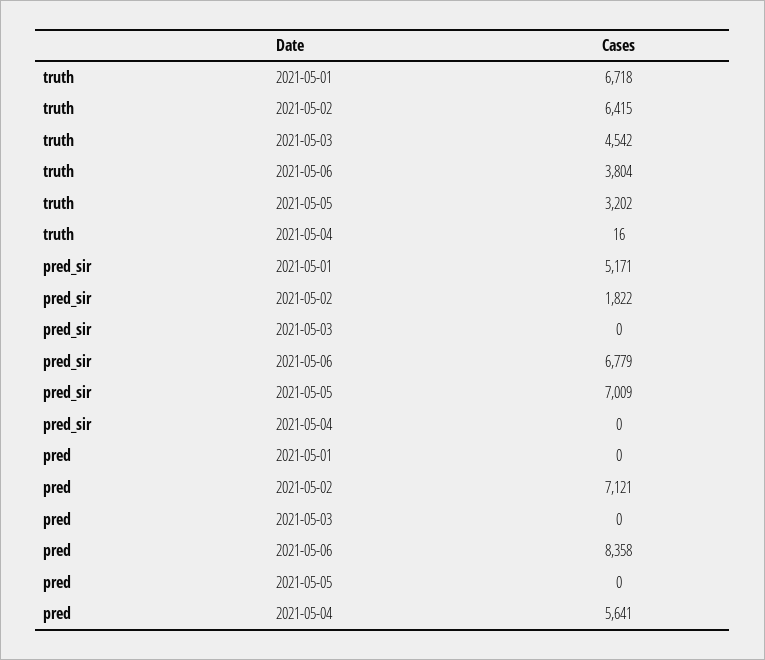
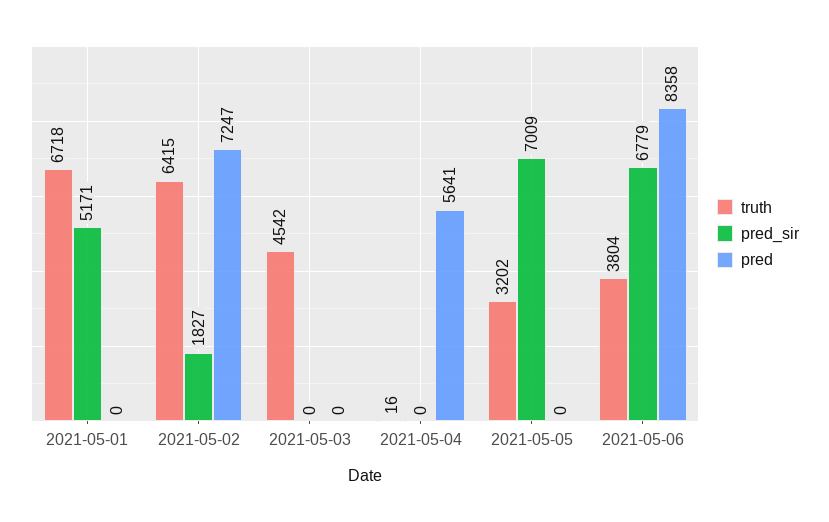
pred_sir, 2021-05-02: 1822 -> 1827
pred, 2021-05-02: 7121 -> 7247

